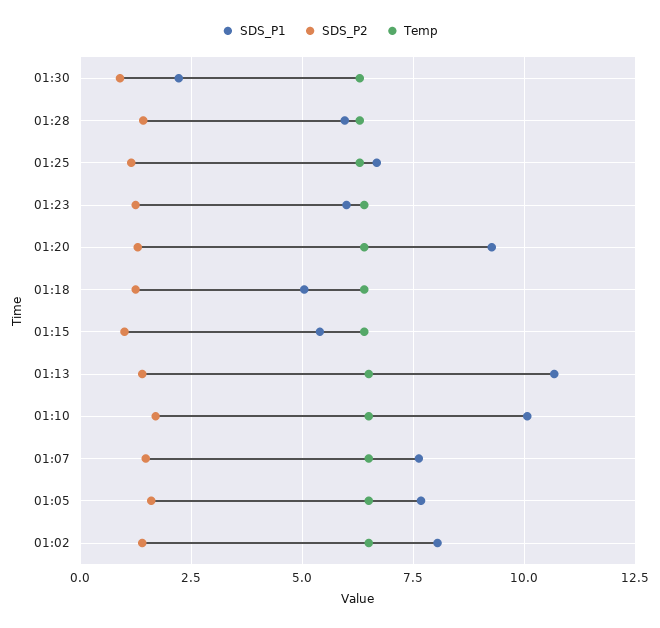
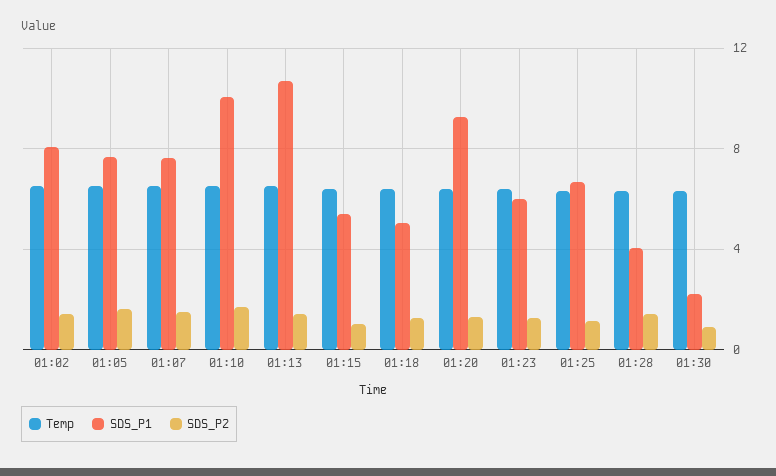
SDS_P1, 01:28: 6 -> 4

